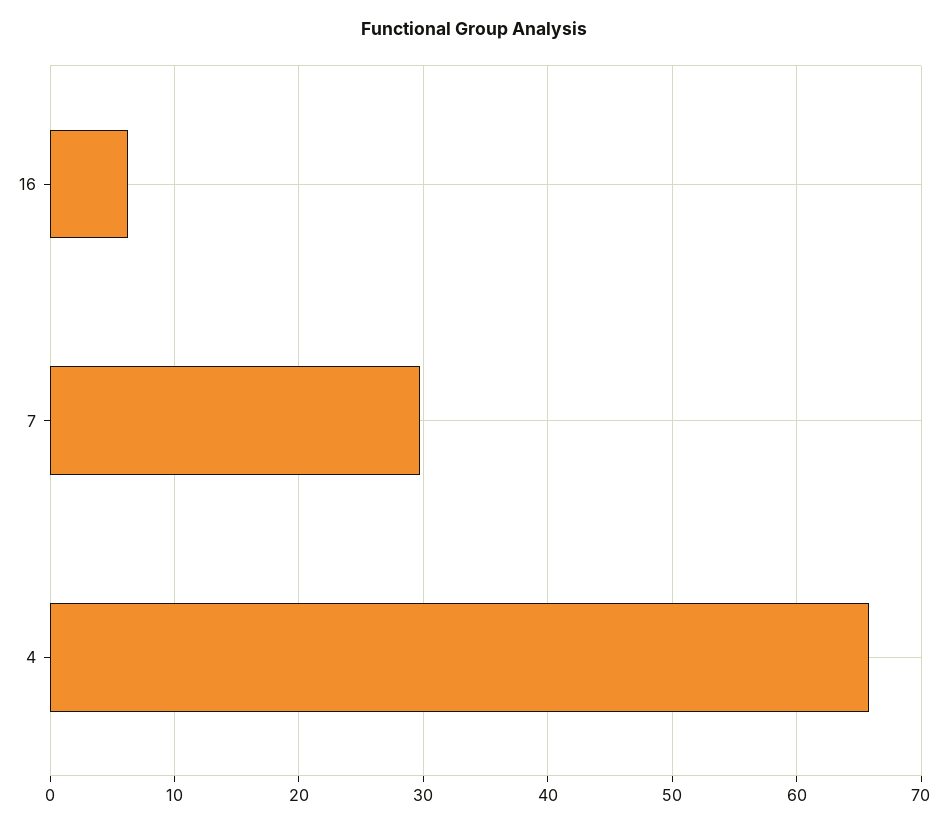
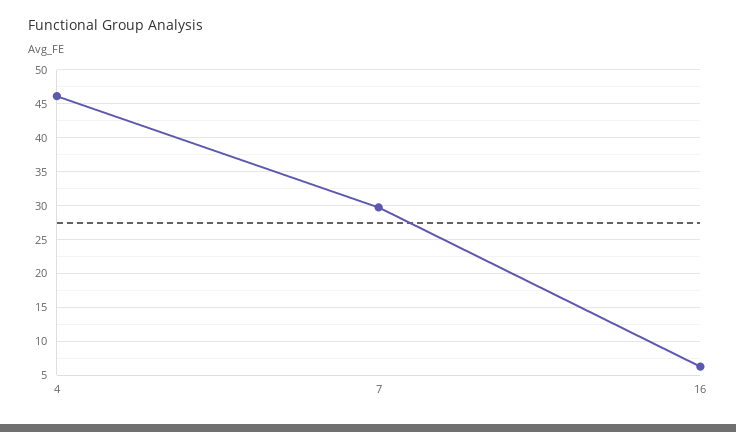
4: 66 -> 46

